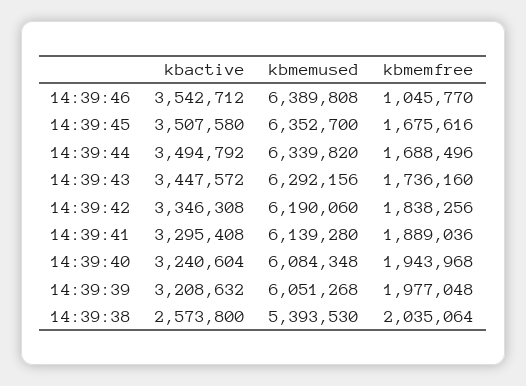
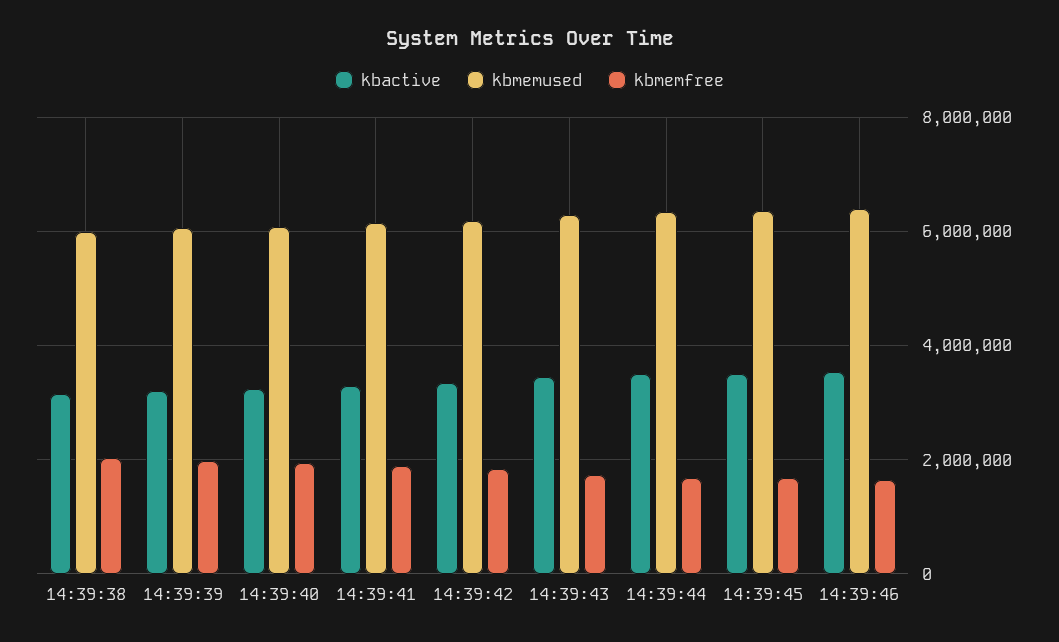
kbmemfree, 14:39:46: 1045770 -> 1600000
kbactive, 14:39:38: 2573800 -> 3200000
kbmemused, 14:39:38: 5393530 -> 6000000

